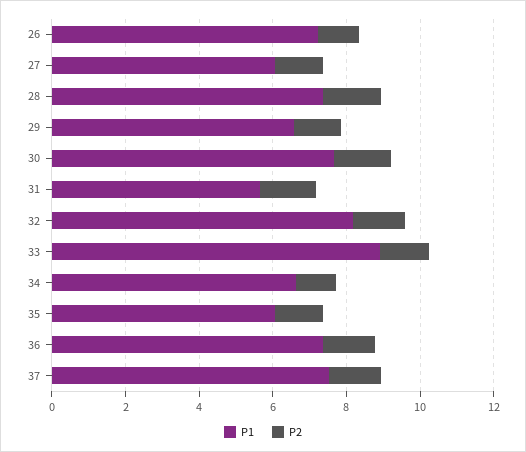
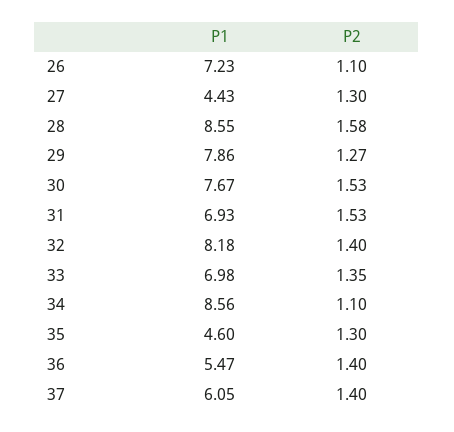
P1, 27: 6 -> 4.43
P1, 28: 7.5 -> 8.55
P1, 29: 6.5 -> 7.86
P1, 31: 5.5 -> 6.93
P1, 33: 9 -> 6.98
P1, 34: 6.5 -> 8.56
P1, 35: 6 -> 4.6
P1, 36: 7.5 -> 5.47
P1, 37: 7.5 -> 6.05

